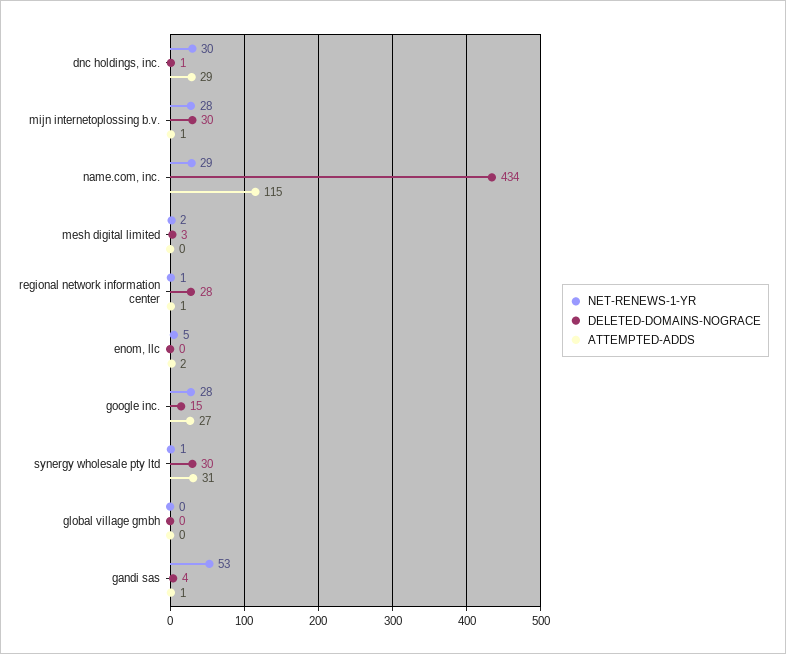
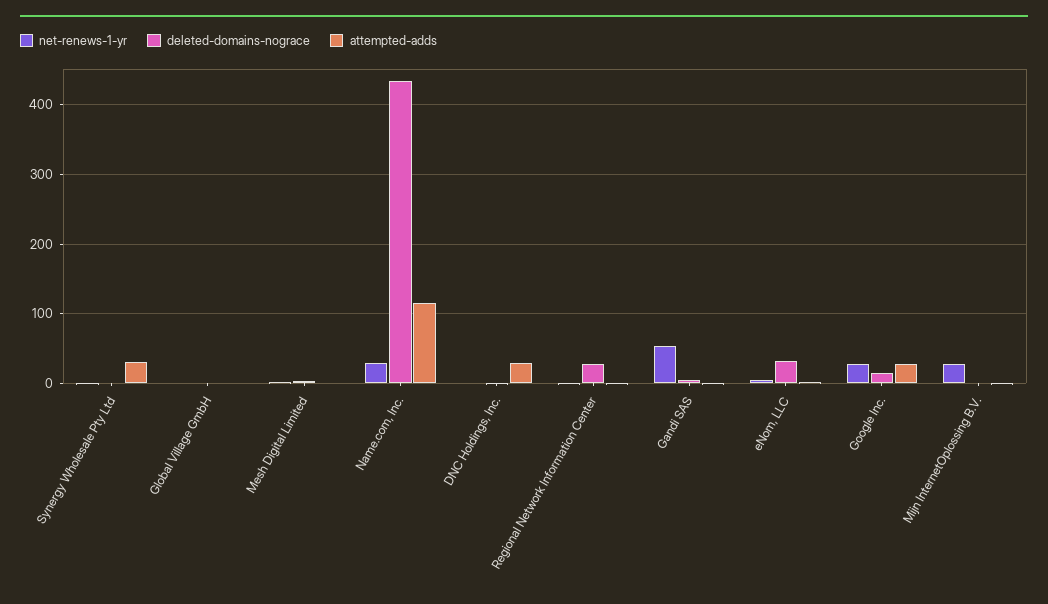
NET-RENEWS-1-YR, dnc holdings, inc.: 30 -> 0
DELETED-DOMAINS-NOGRACE, mijn internetoplossing b.v.: 30 -> 0
DELETED-DOMAINS-NOGRACE, enom, llc: 0 -> 30
DELETED-DOMAINS-NOGRACE, synergy wholesale pty ltd: 30 -> 0

